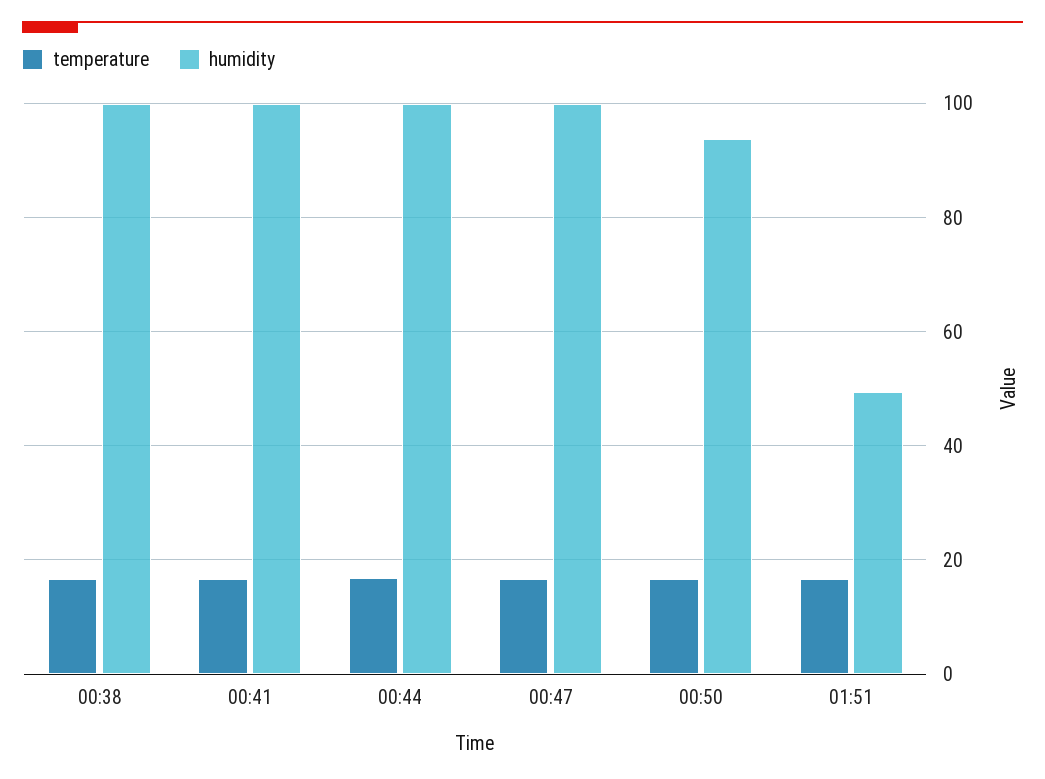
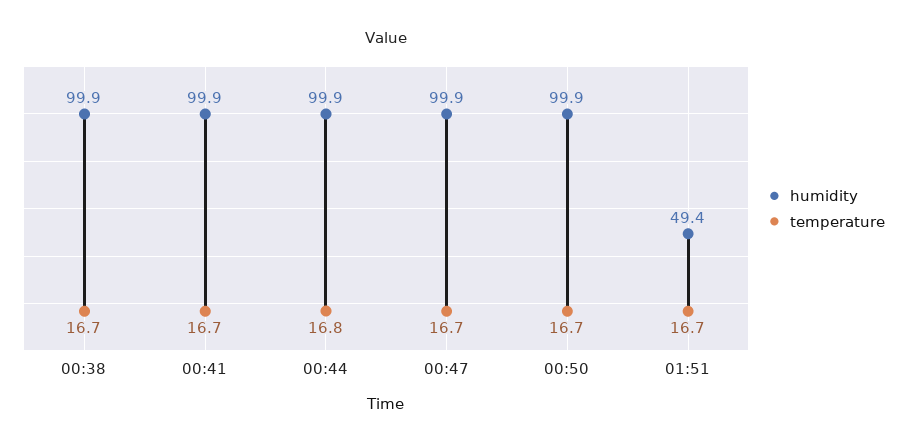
humidity, 00:50: 94 -> 99.9

